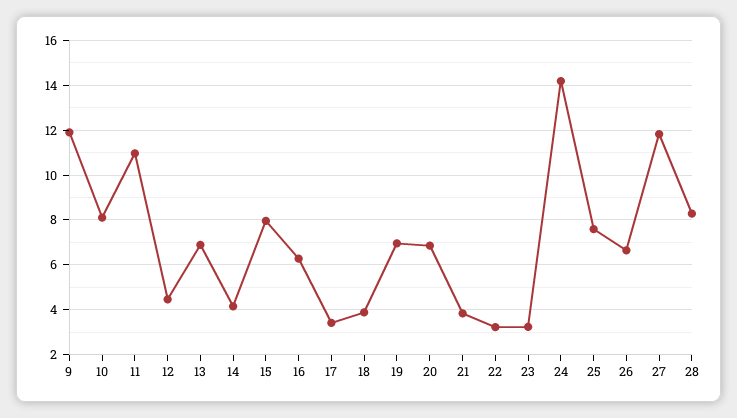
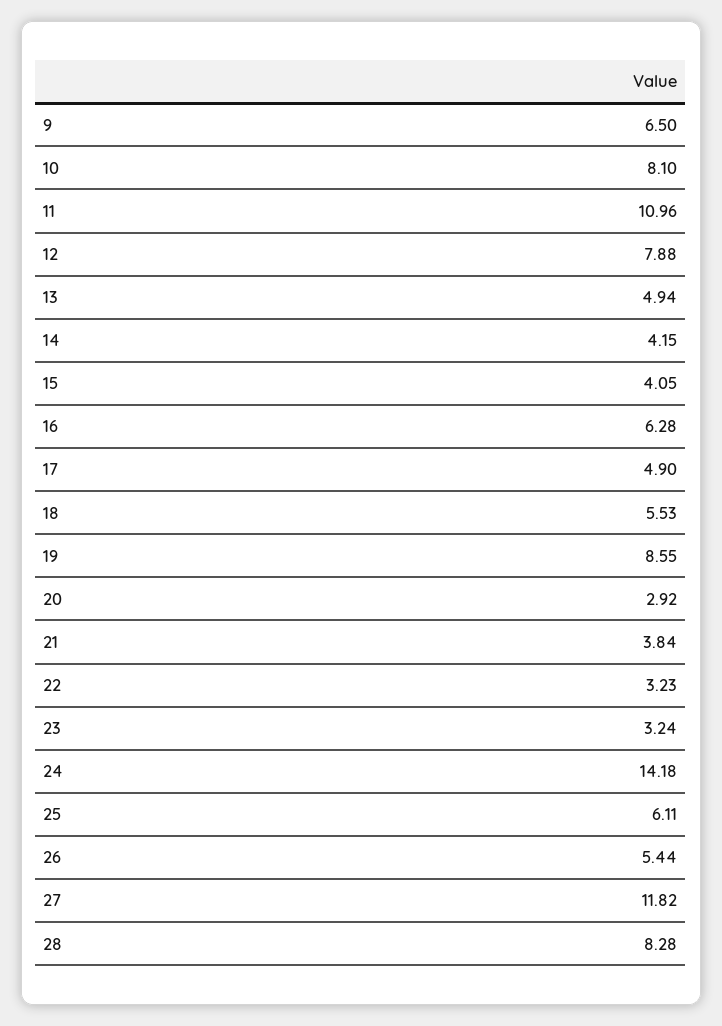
9: 12 -> 6.5
12: 4.5 -> 7.88
13: 7 -> 4.94
15: 8 -> 4.05
17: 3.5 -> 4.9
18: 4 -> 5.53
19: 7 -> 8.55
20: 7 -> 2.92
25: 7.5 -> 6.11
26: 6.5 -> 5.44

